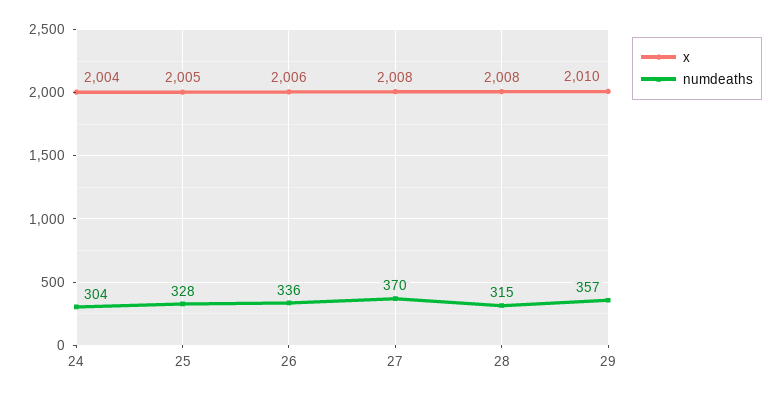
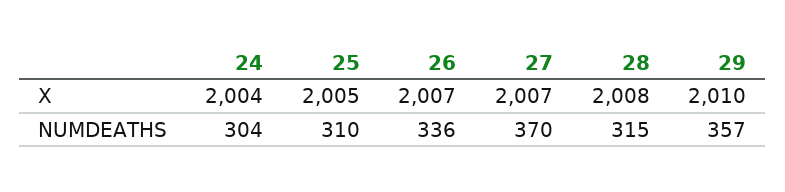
numdeaths, 25: 328 -> 310
x, 26: 2006 -> 2007
x, 27: 2008 -> 2007

